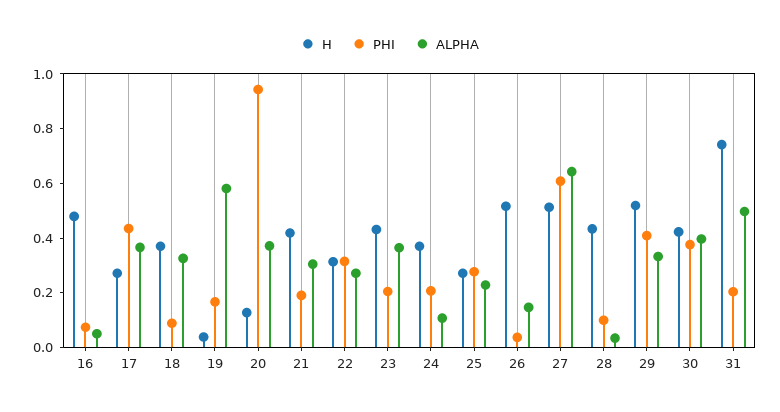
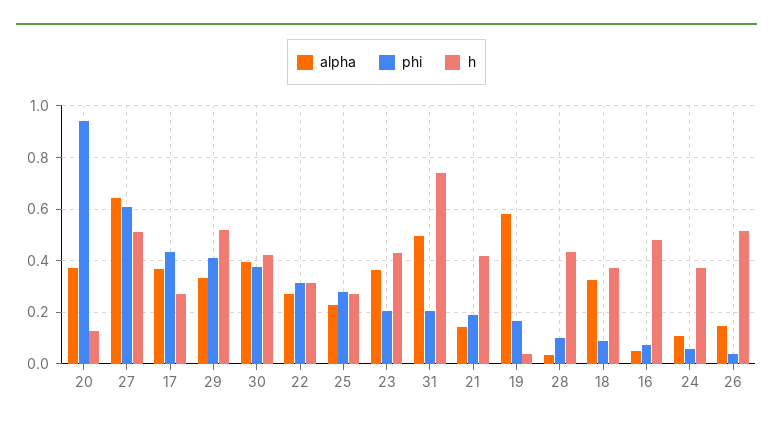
ALPHA, 21: 0.3 -> 0.15
PHI, 24: 0.2 -> 0.05

